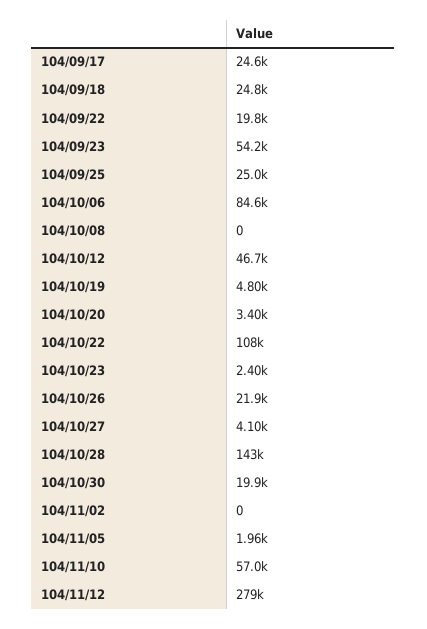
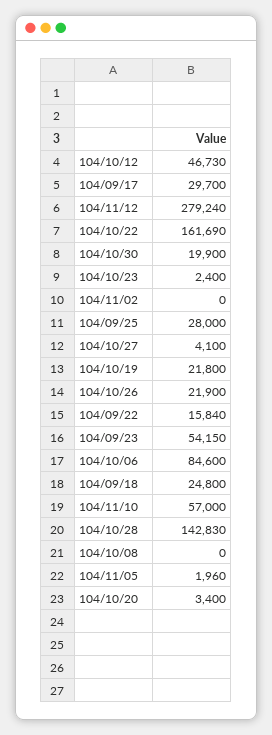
104/09/17: 24600 -> 29700
104/09/22: 19800 -> 15840
104/09/25: 25000 -> 28000
104/10/19: 4800 -> 21800
104/10/22: 108000 -> 161690

